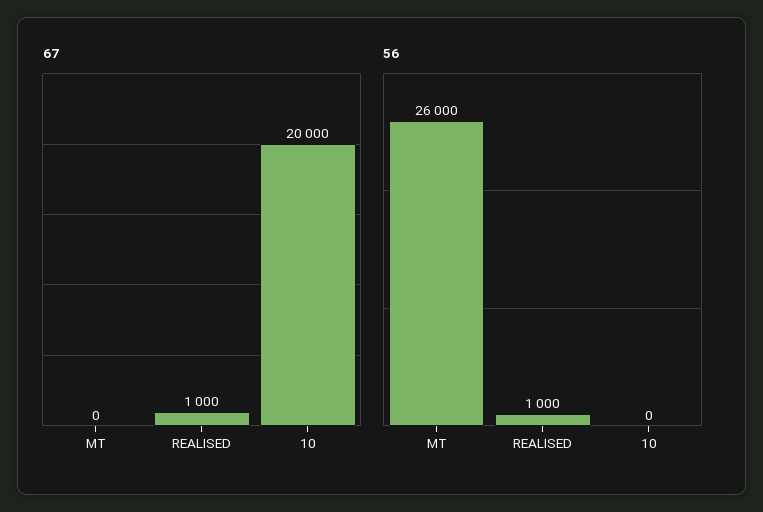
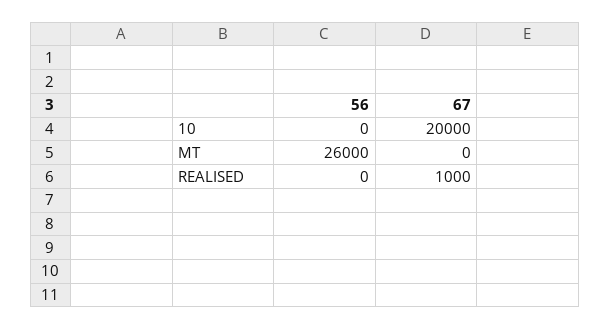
56, REALISED: 1000 -> 0

